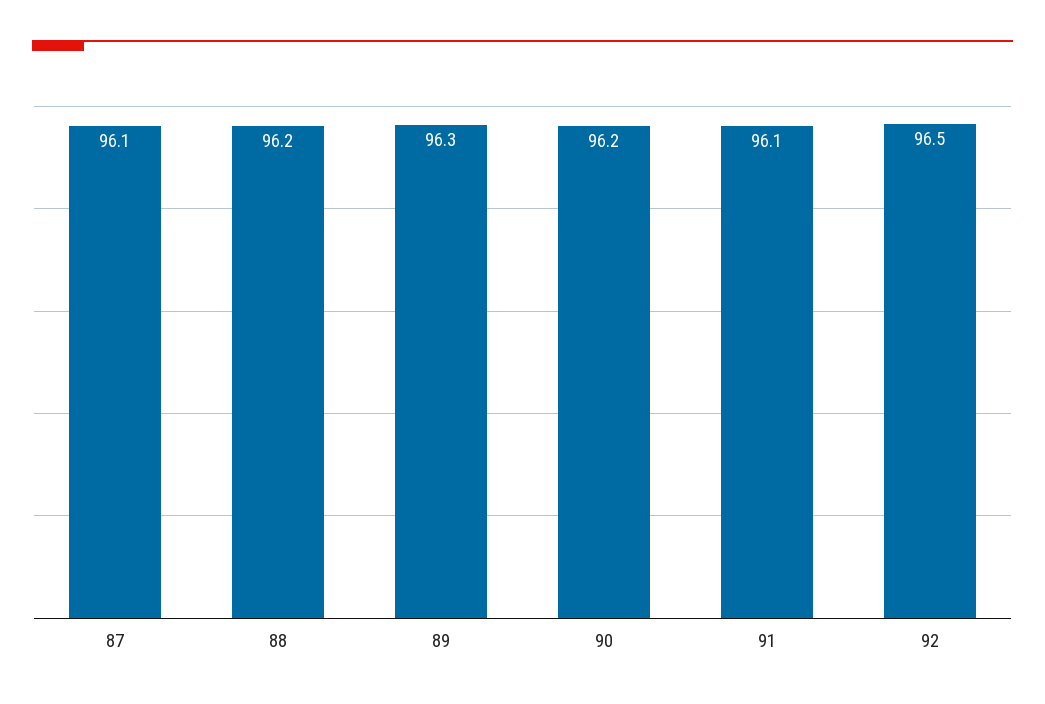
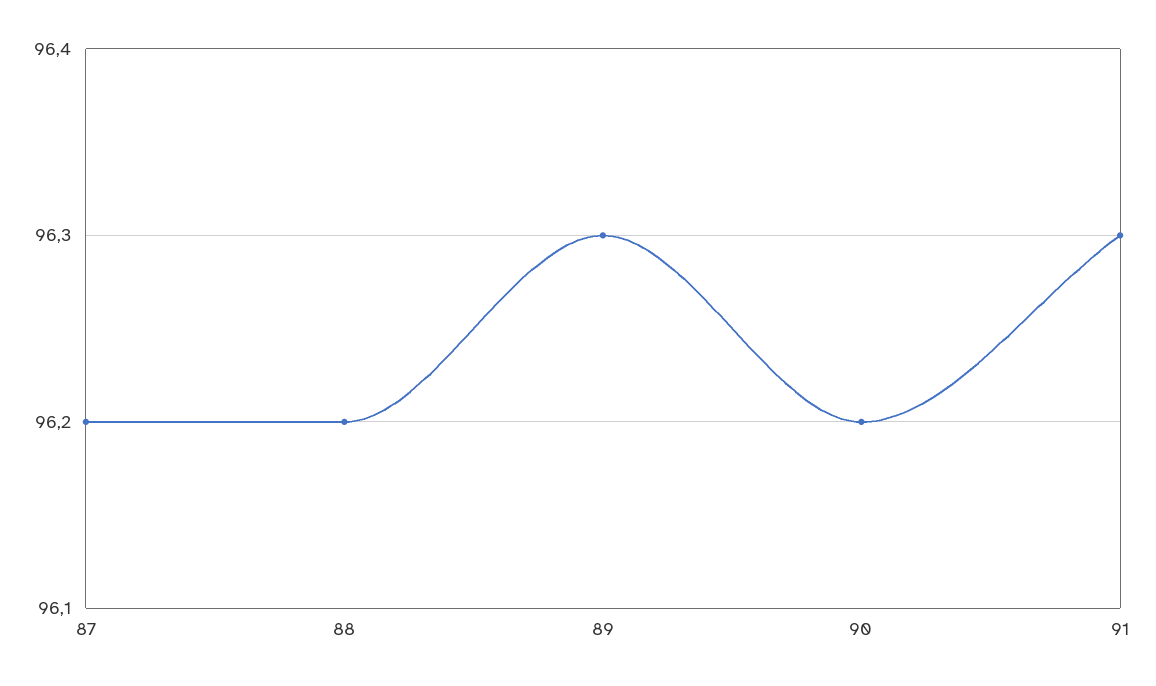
87: 96.1 -> 96.2
91: 96.1 -> 96.3
92: 96.5 -> none

